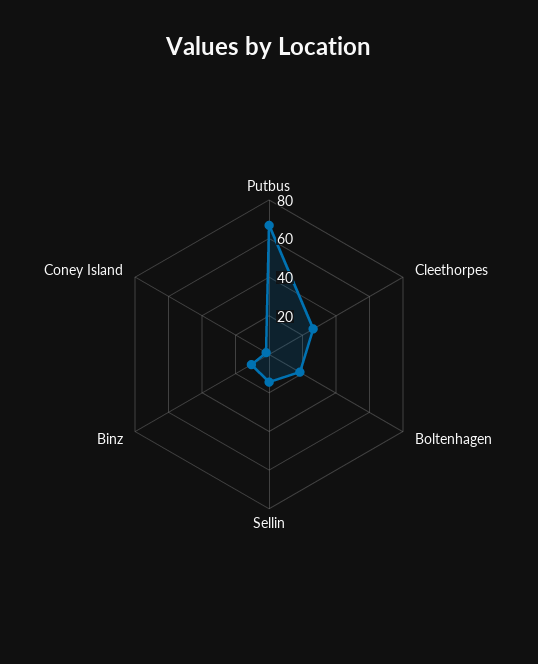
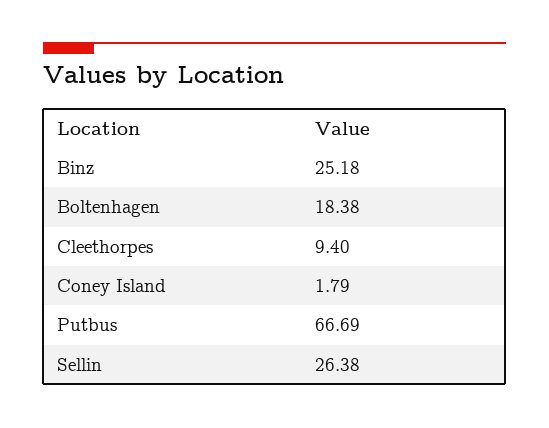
Cleethorpes: 25 -> 9.4
Sellin: 15 -> 26.38
Binz: 10 -> 25.18

